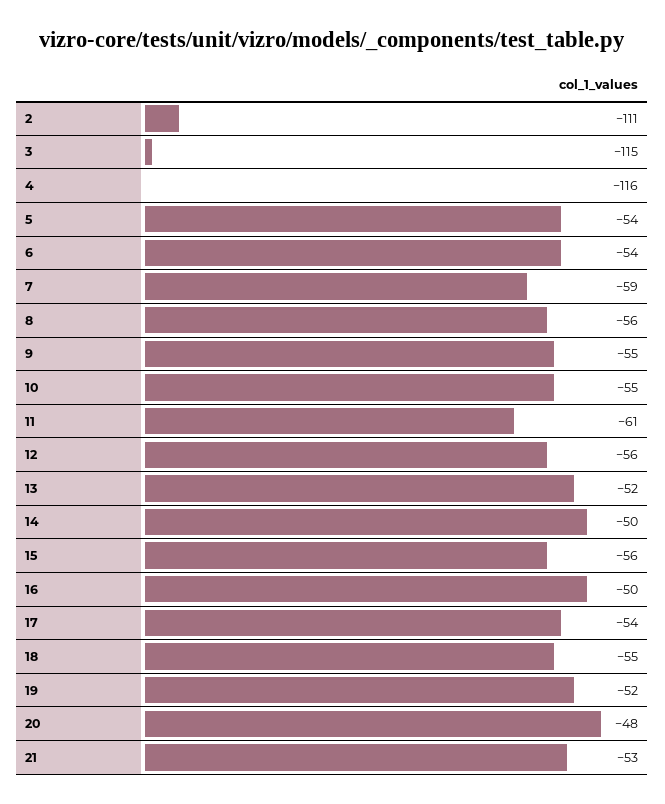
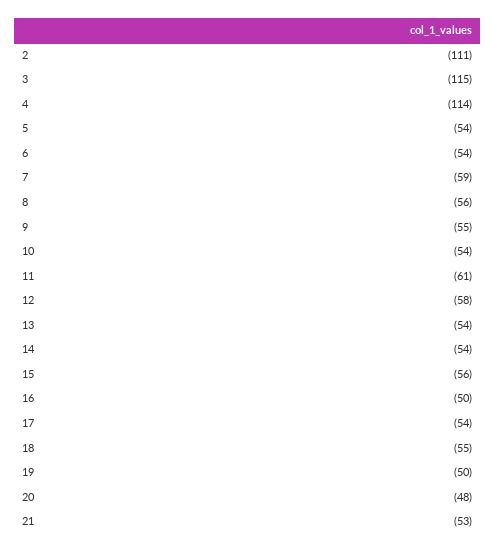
4: -116 -> -114
10: -55 -> -54
12: -56 -> -58
13: -52 -> -54
14: -50 -> -54
19: -52 -> -50

